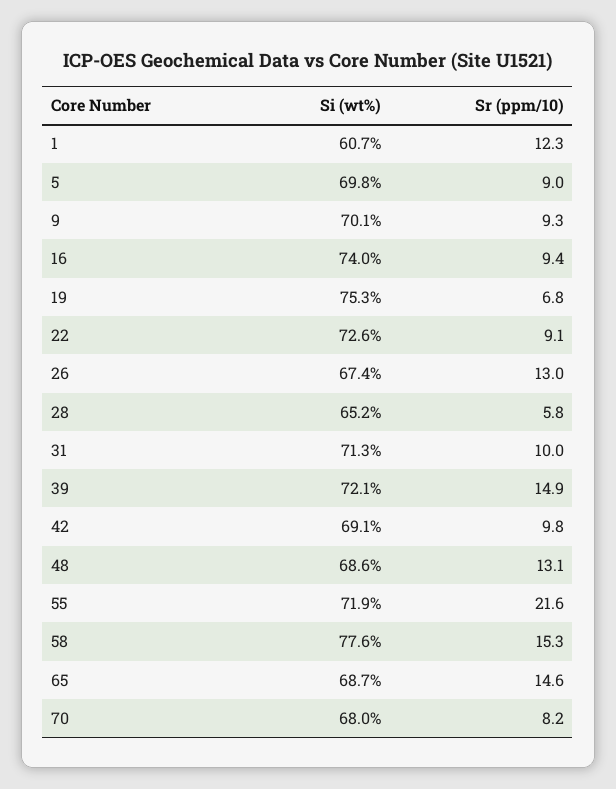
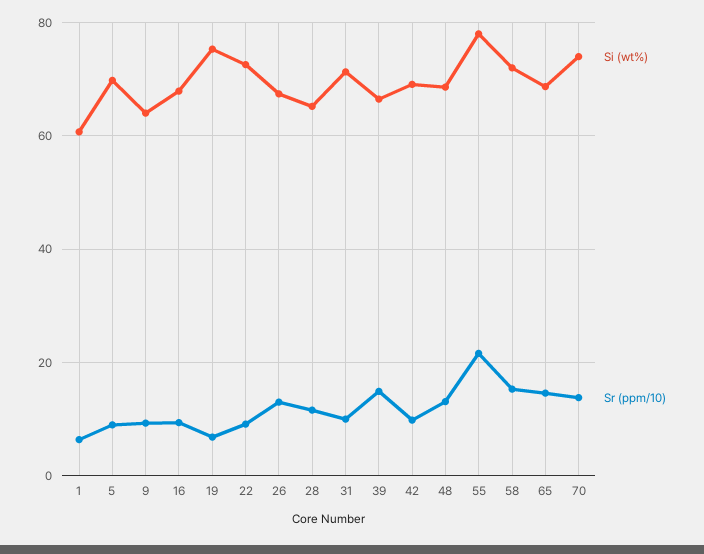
Sr (ppm/10), 1: 12.3 -> 6
Si (wt%), 9: 70.1 -> 64
Si (wt%), 16: 74 -> 68
Sr (ppm/10), 28: 5.8 -> 12
Si (wt%), 39: 72.1 -> 66
Si (wt%), 55: 71.9 -> 78
Si (wt%), 58: 77.6 -> 72
Si (wt%), 70: 68 -> 74
Sr (ppm/10), 70: 8.2 -> 14

